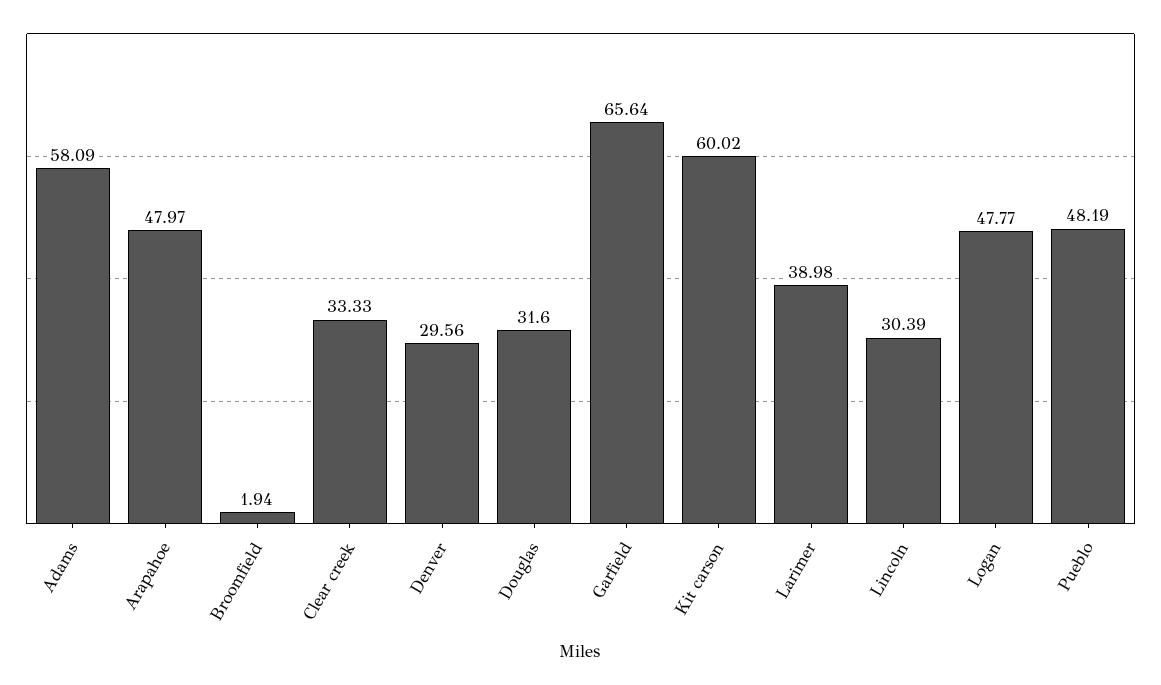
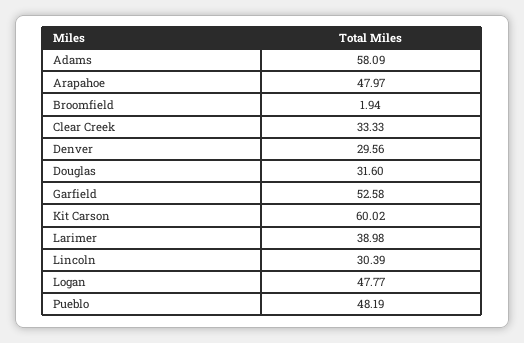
Garfield: 65.64 -> 52.58

